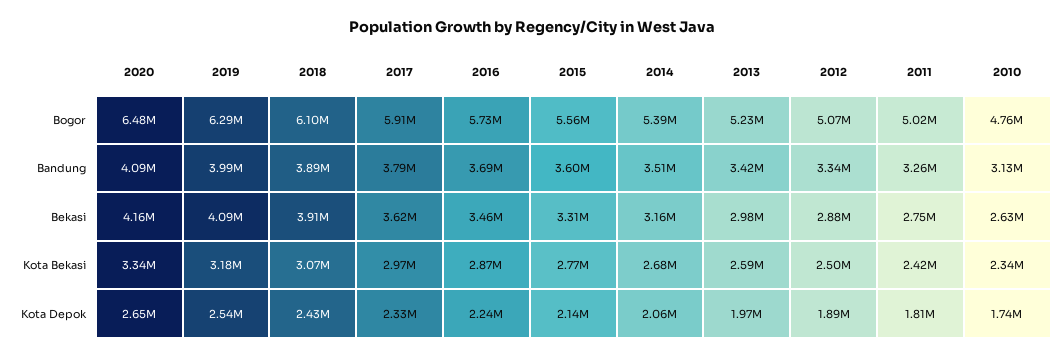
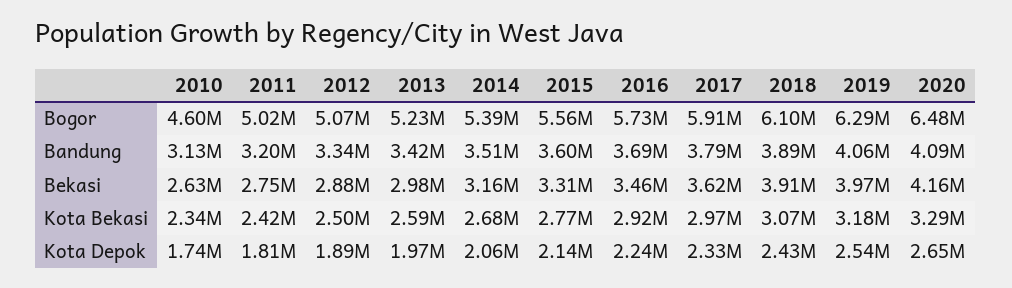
2010, Bogor: 4760000 -> 4600000
2019, Bandung: 3990000 -> 4060000
2011, Bandung: 3260000 -> 3200000
2019, Bekasi: 4090000 -> 3970000
2020, Kota Bekasi: 3340000 -> 3290000
2016, Kota Bekasi: 2870000 -> 2920000

